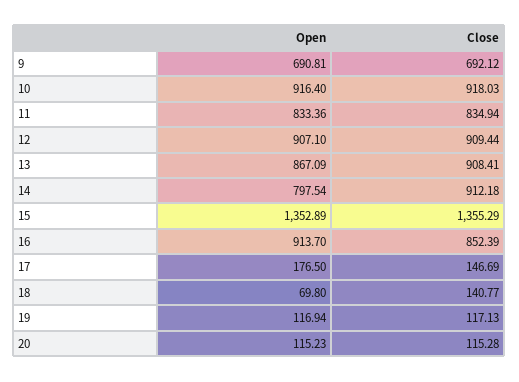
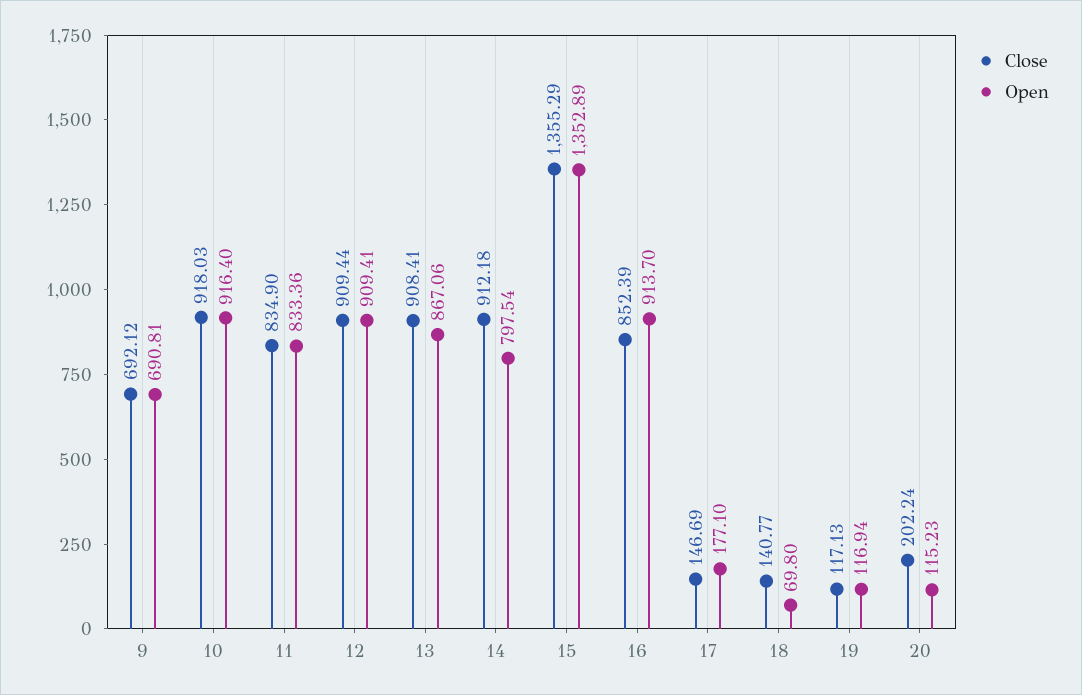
Close, 11: 834.94 -> 834.9
Open, 12: 907.1 -> 909.41
Open, 13: 867.09 -> 867.06
Open, 17: 176.5 -> 177.1
Close, 20: 115.28 -> 202.24

